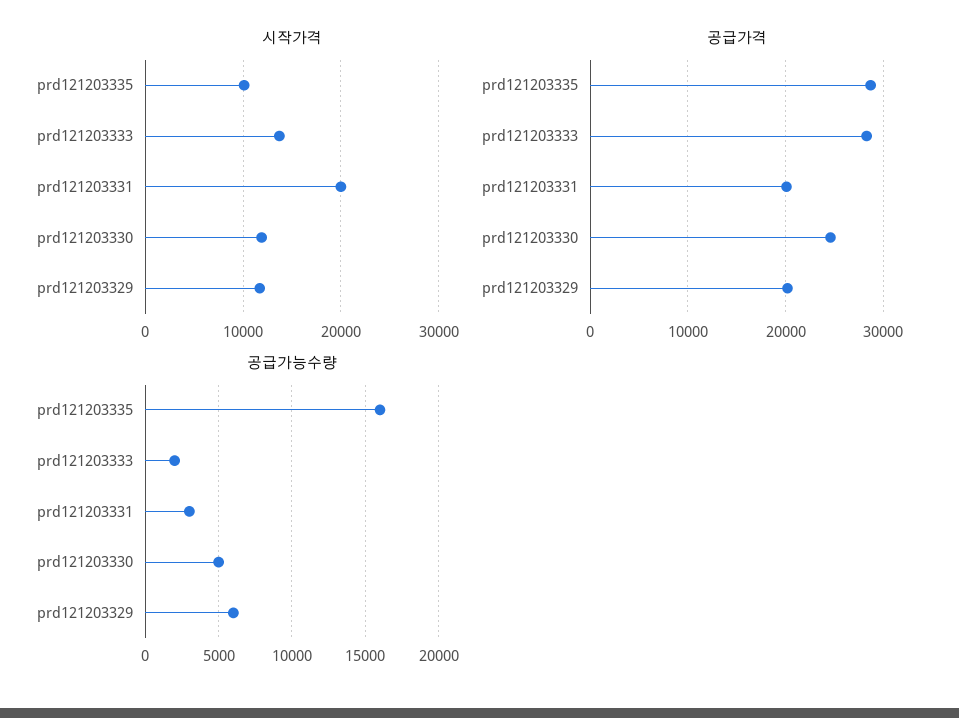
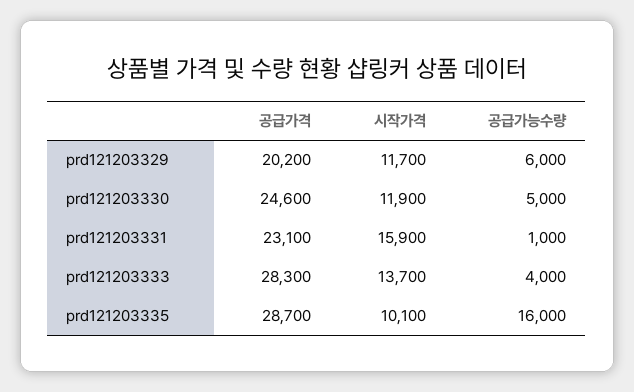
시작가격, prd121203331: 20000 -> 15900
공급가격, prd121203331: 20000 -> 23100
공급가능수량, prd121203333: 2000 -> 4000
공급가능수량, prd121203331: 3000 -> 1000

